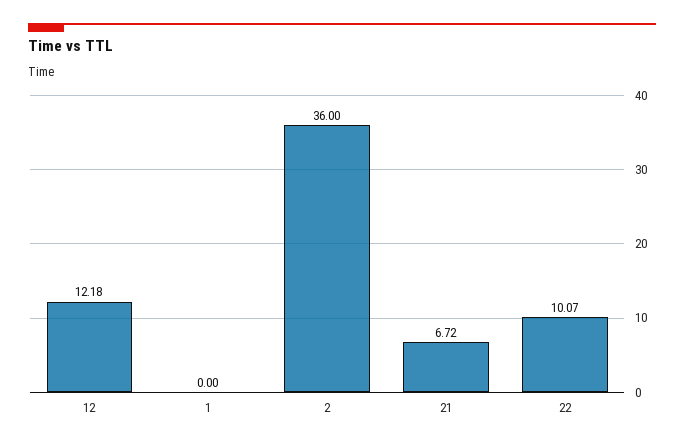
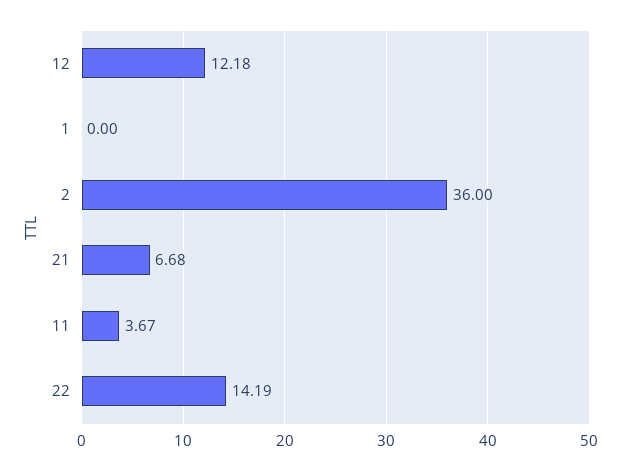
21: 6.72 -> 6.68
22: 10.07 -> 14.19
11: none -> 3.67

